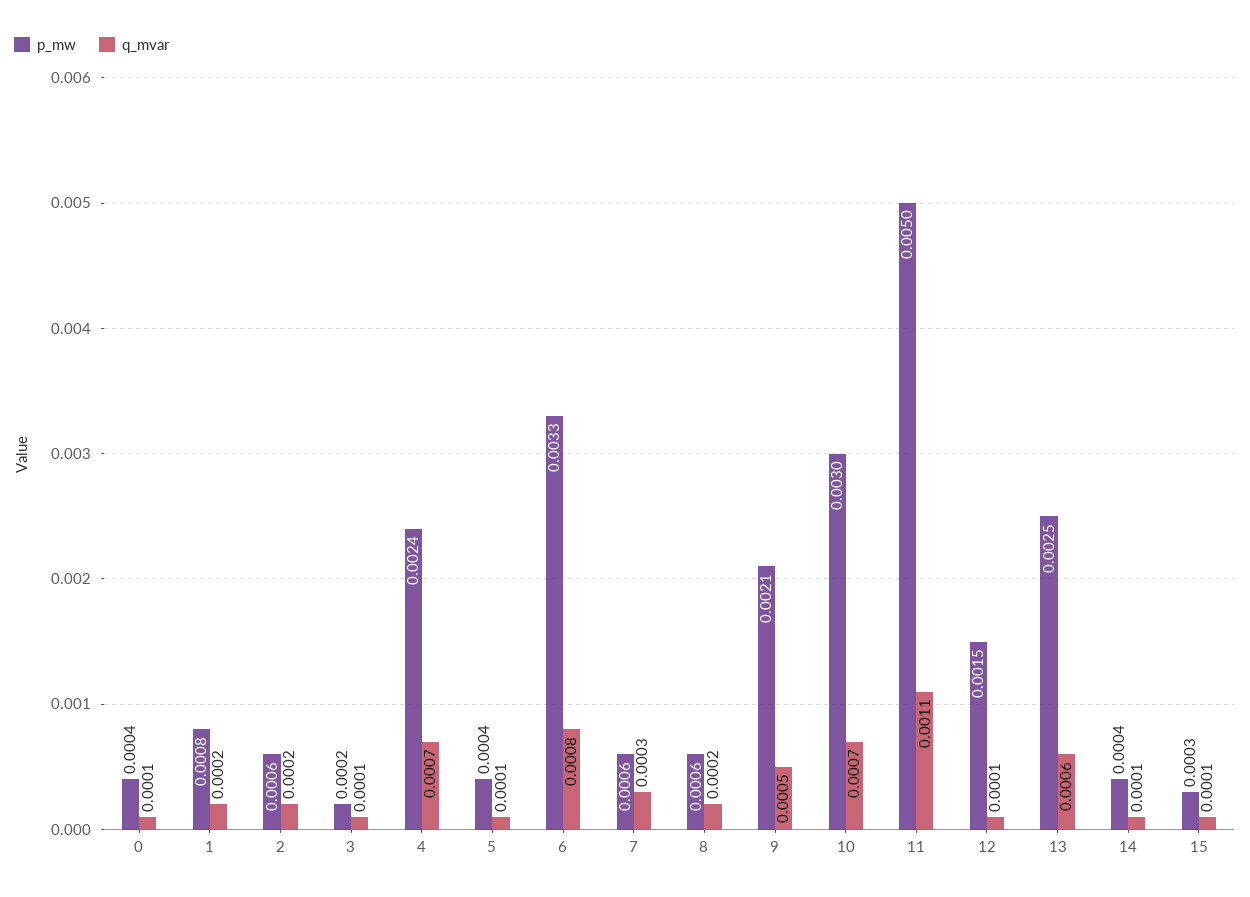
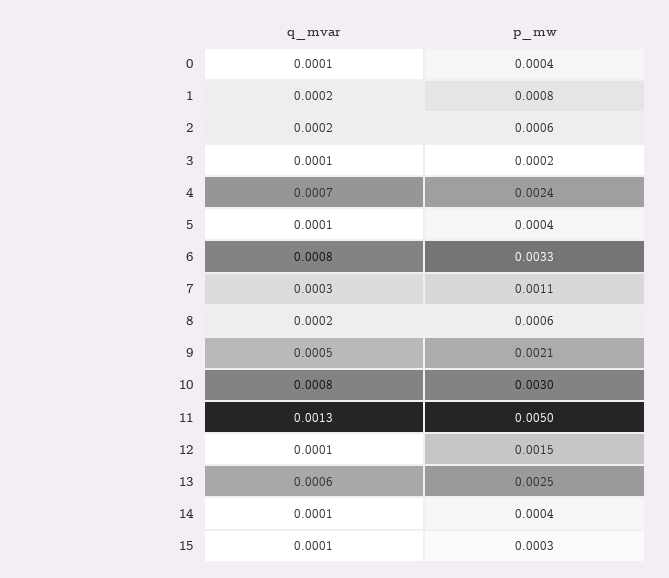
p_mw, 7: 0.0006 -> 0.0011
q_mvar, 10: 0.0007 -> 0.0008
q_mvar, 11: 0.0011 -> 0.0013

